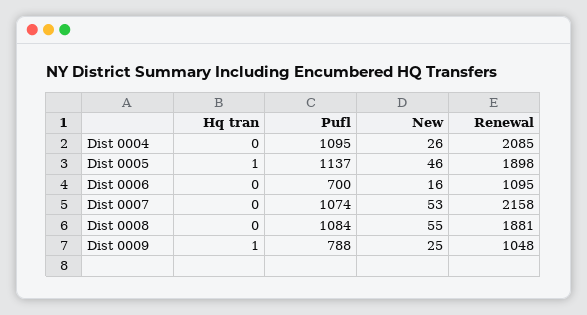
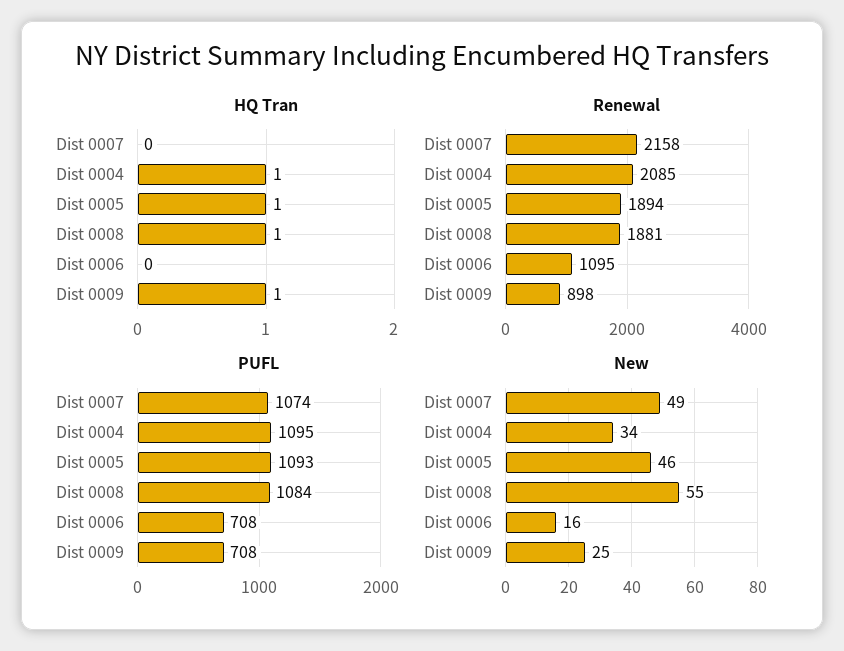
Hq tran, Dist 0004: 0 -> 1
New, Dist 0004: 26 -> 34
Pufl, Dist 0005: 1137 -> 1093
Renewal, Dist 0005: 1898 -> 1894
Pufl, Dist 0006: 700 -> 708
New, Dist 0007: 53 -> 49
Hq tran, Dist 0008: 0 -> 1
Pufl, Dist 0009: 788 -> 708
Renewal, Dist 0009: 1048 -> 898

